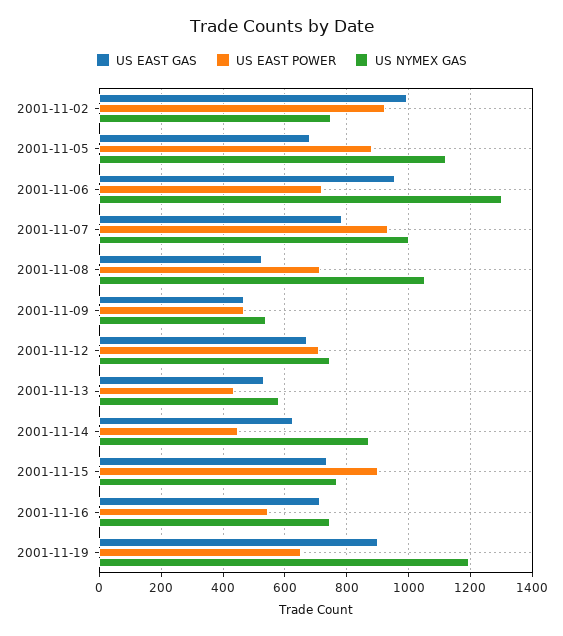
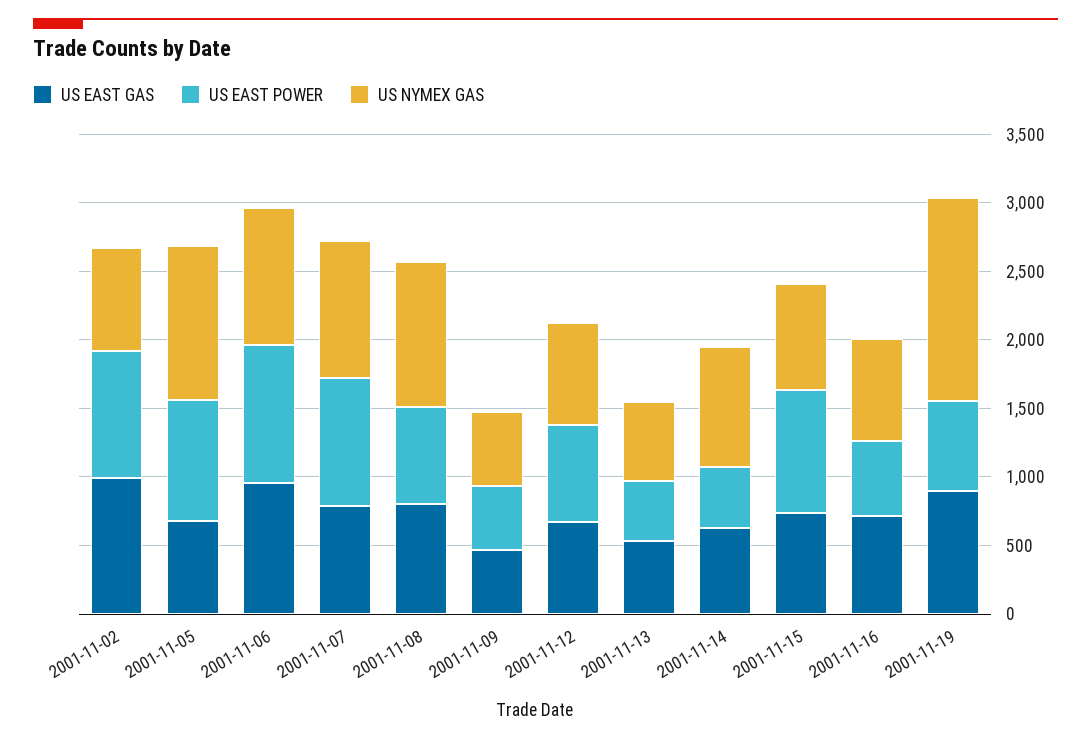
US EAST POWER, 2001-11-06: 720 -> 1000
US NYMEX GAS, 2001-11-06: 1300 -> 1000
US EAST GAS, 2001-11-08: 520 -> 800
US NYMEX GAS, 2001-11-19: 1200 -> 1500

